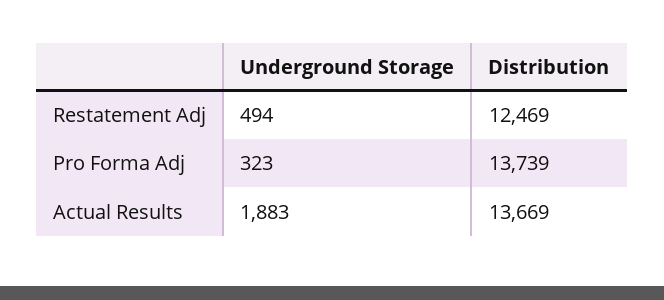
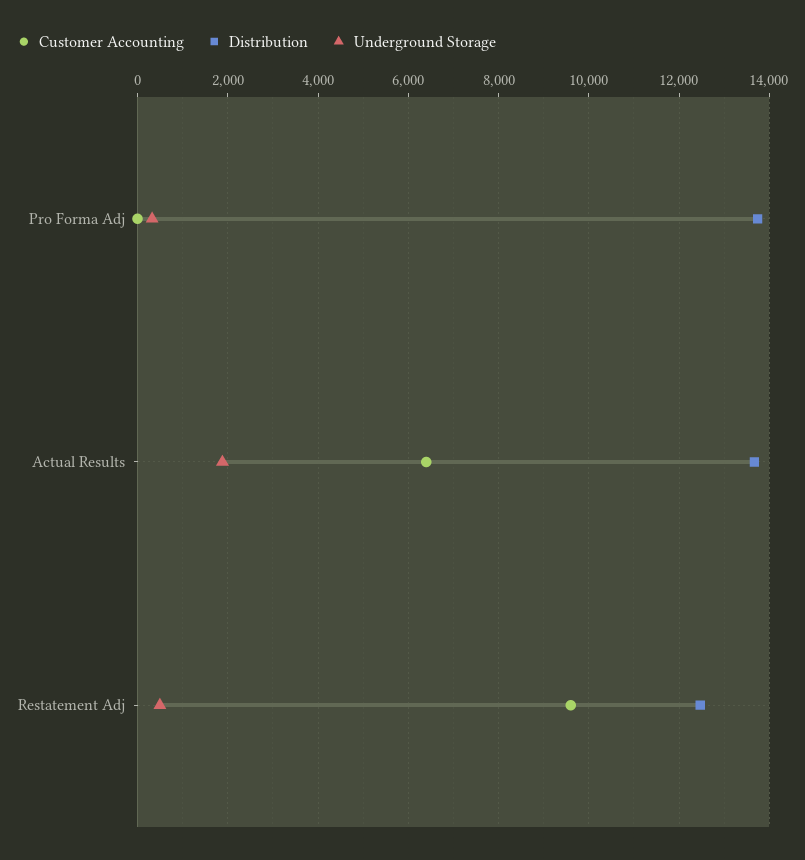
Customer Accounting, Pro Forma Adj: none -> 0
Customer Accounting, Actual Results: none -> 6400
Customer Accounting, Restatement Adj: none -> 9600

